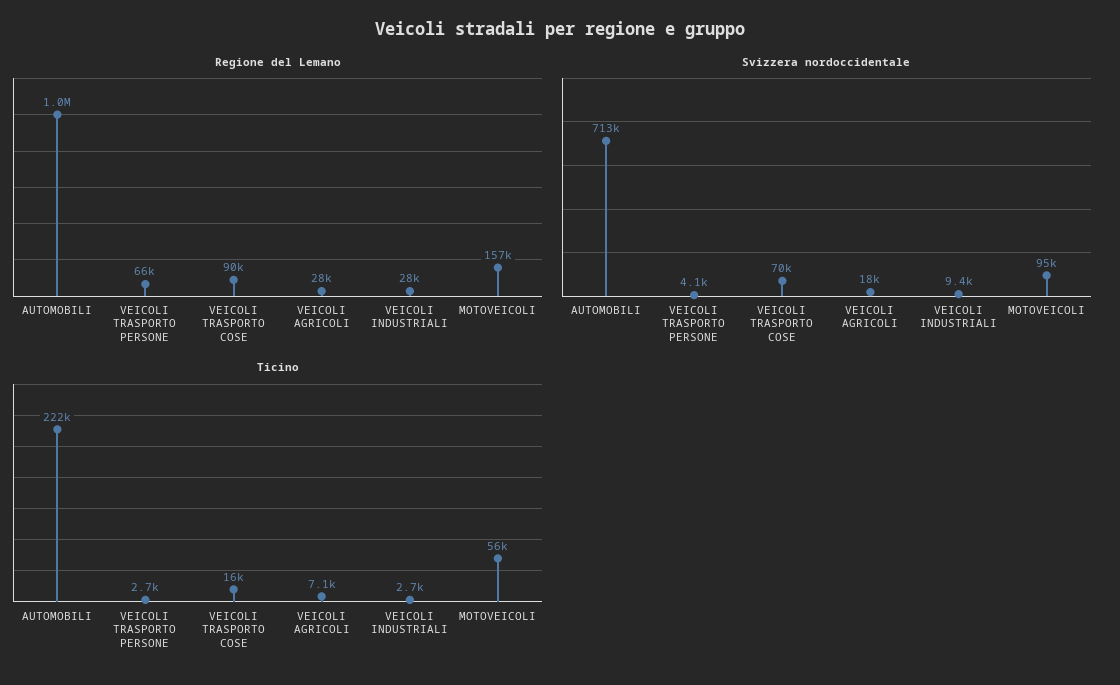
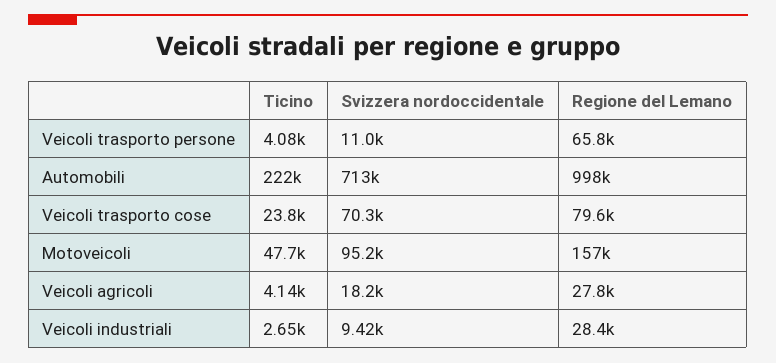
Regione del Lemano, VEICOLI TRASPORTO COSE: 90000 -> 79600
Svizzera nordoccidentale, VEICOLI TRASPORTO PERSONE: 4100 -> 11000
Ticino, VEICOLI TRASPORTO PERSONE: 2700 -> 4080
Ticino, VEICOLI TRASPORTO COSE: 16000 -> 23800
Ticino, VEICOLI AGRICOLI: 7100 -> 4140
Ticino, MOTOVEICOLI: 56000 -> 47700

